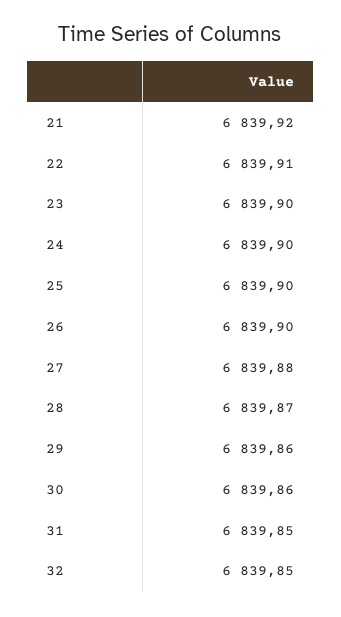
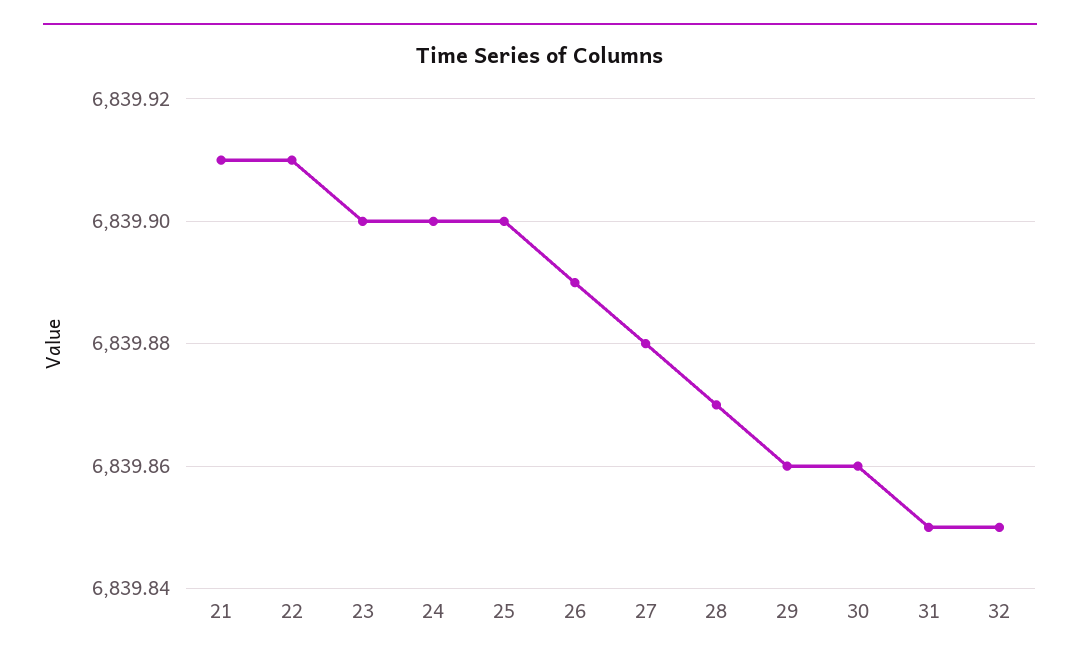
21: 6839.92 -> 6839.91
26: 6839.9 -> 6839.89

